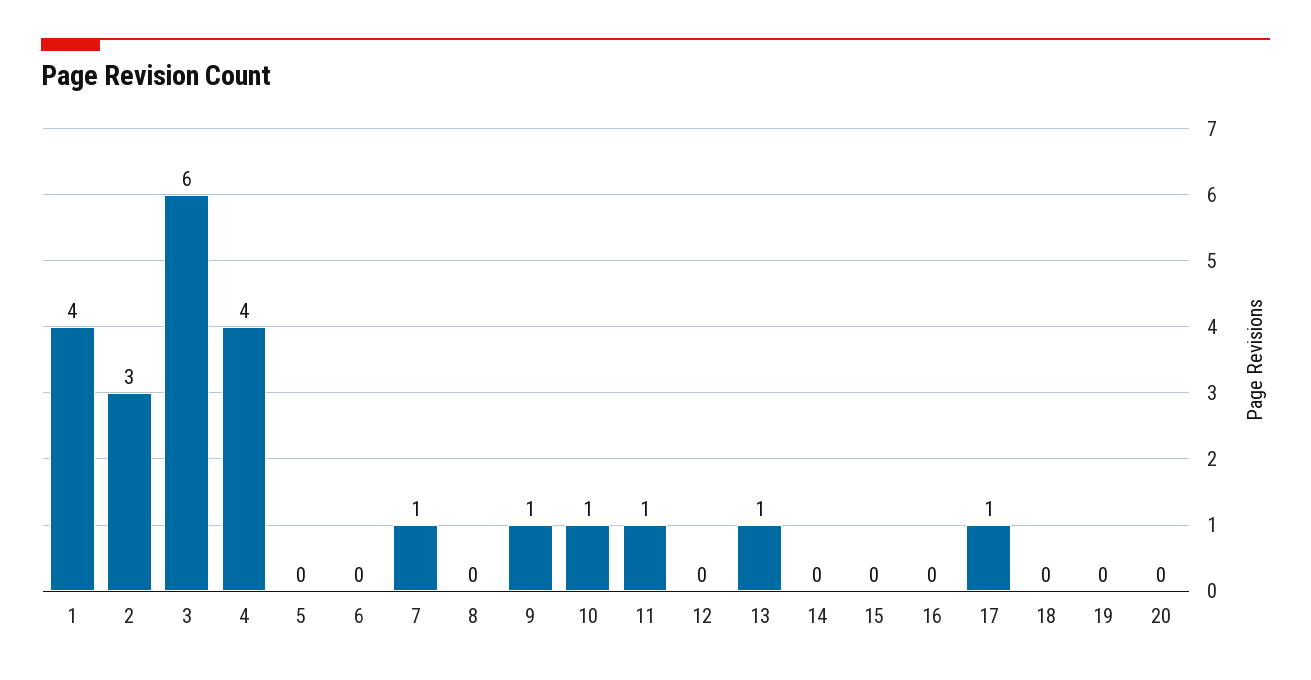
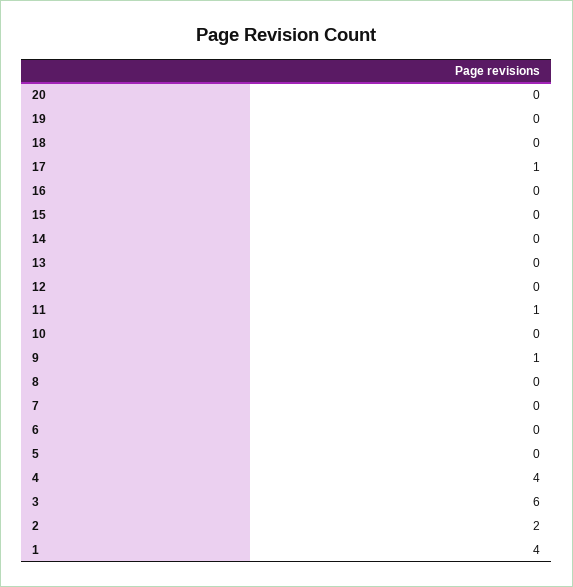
2: 3 -> 2
7: 1 -> 0
10: 1 -> 0
13: 1 -> 0

